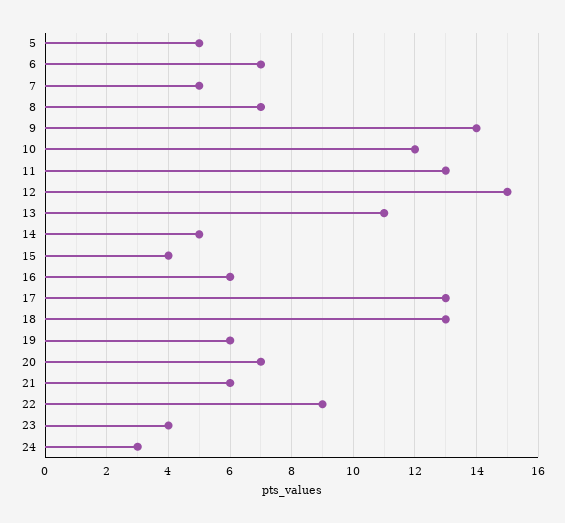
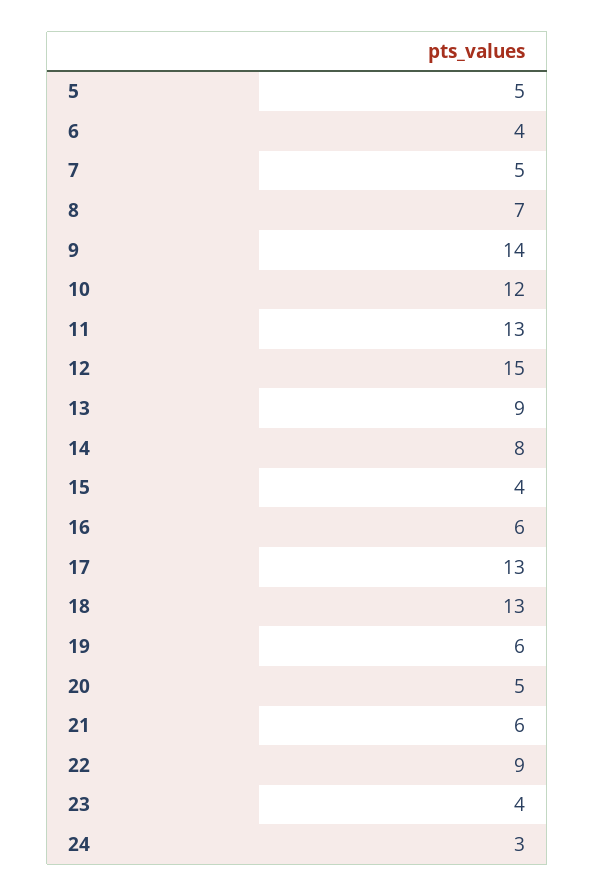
6: 7 -> 4
13: 11 -> 9
14: 5 -> 8
20: 7 -> 5

